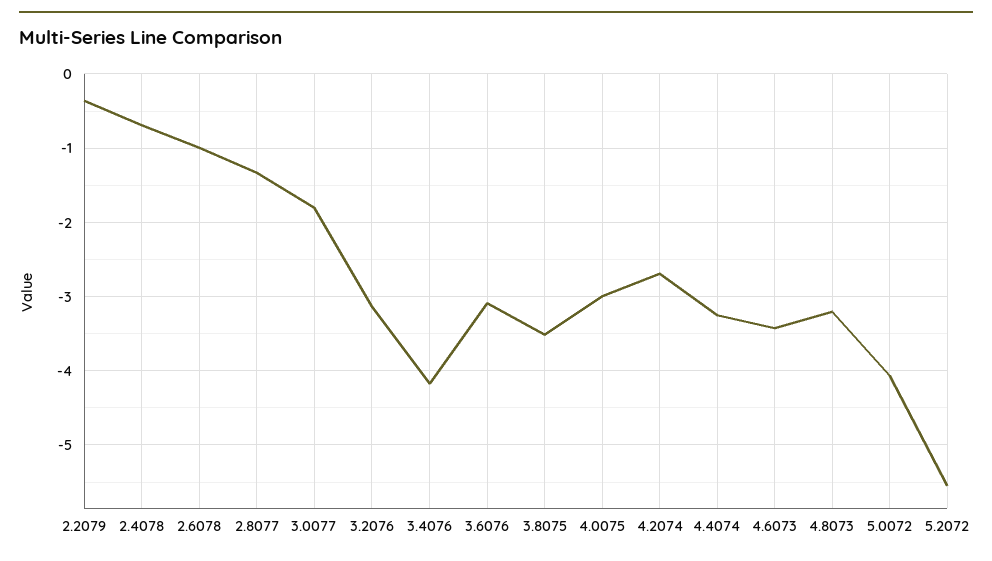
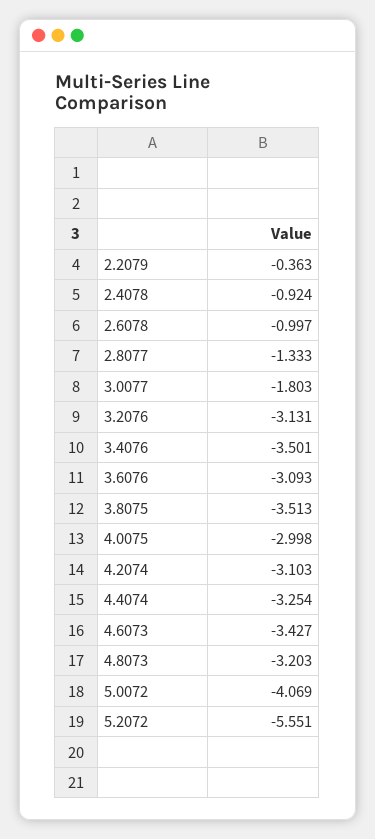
2.4078: -0.7 -> -0.924
3.4076: -4.2 -> -3.501
4.2074: -2.7 -> -3.103

